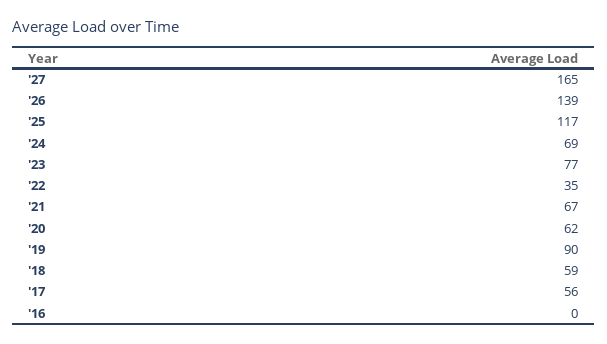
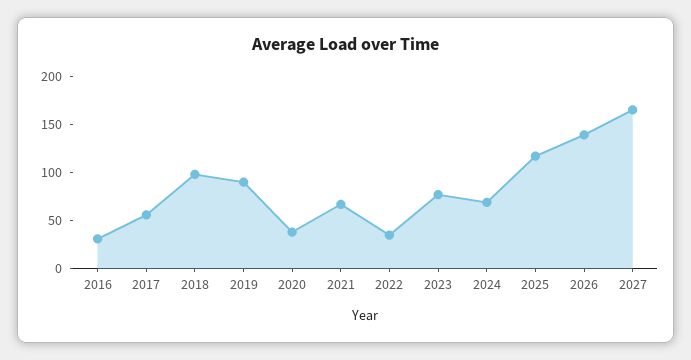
'20: 62 -> 40
'18: 59 -> 100
'16: 0 -> 30

